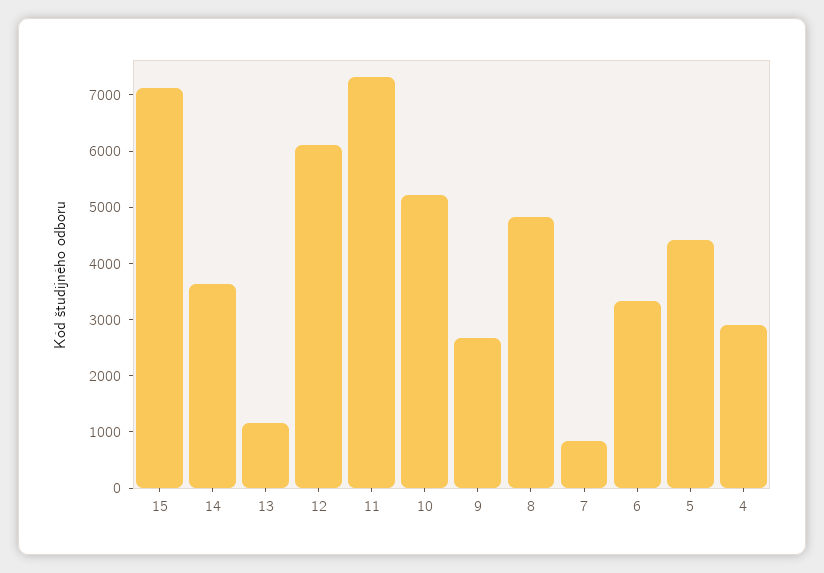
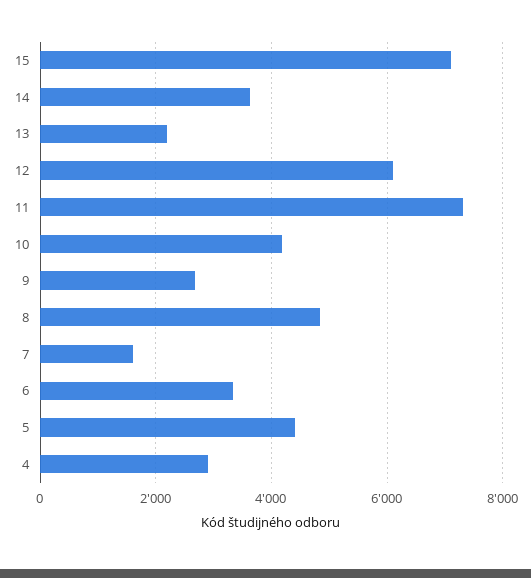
13: 1200 -> 2200
10: 5200 -> 4200
7: 800 -> 1600

